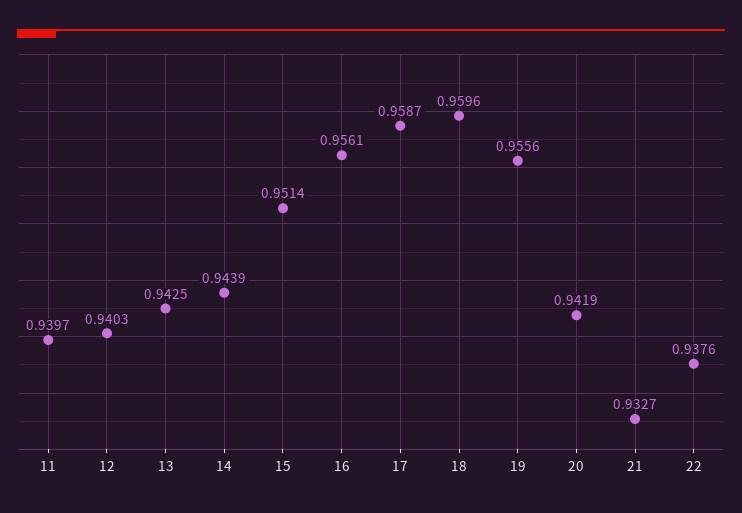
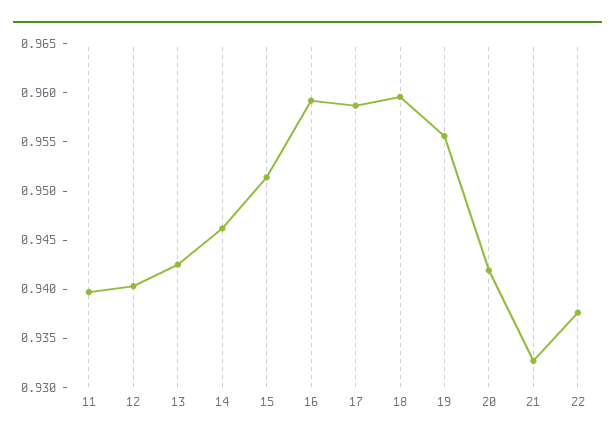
14: 0.9439 -> 0.946
16: 0.9561 -> 0.959

